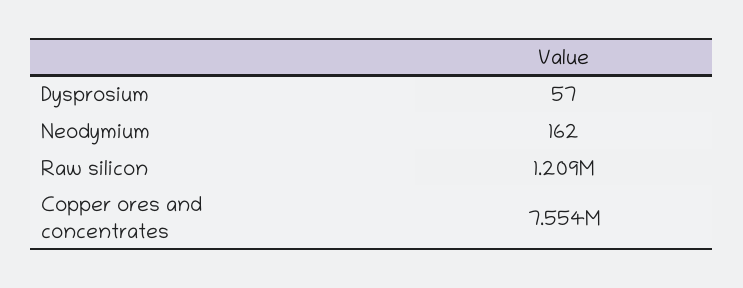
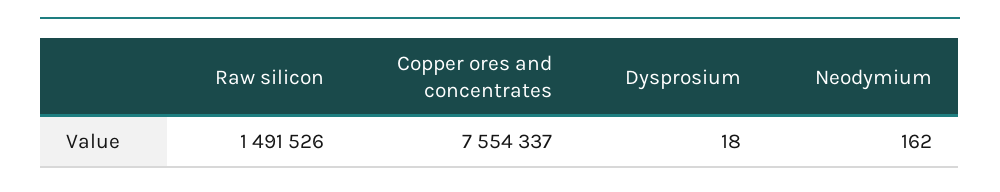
Dysprosium: 57 -> 18
Raw silicon: 1209000 -> 1491526

